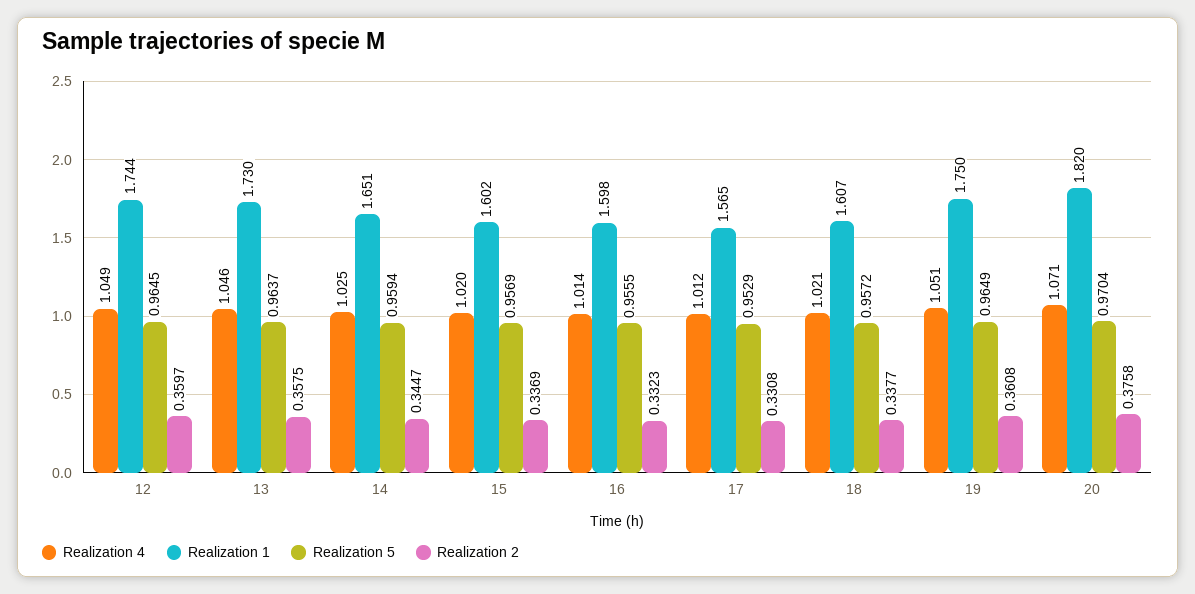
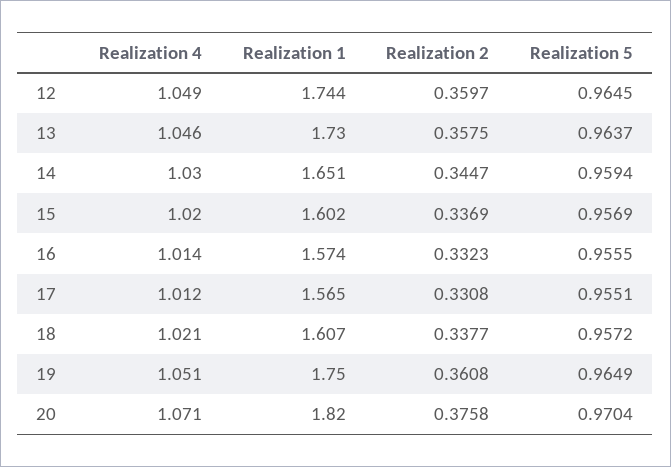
Realization 4, 14: 1.025 -> 1.03
Realization 1, 16: 1.598 -> 1.574
Realization 5, 17: 0.9529 -> 0.9551

